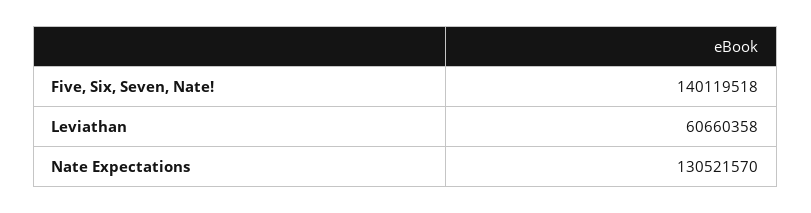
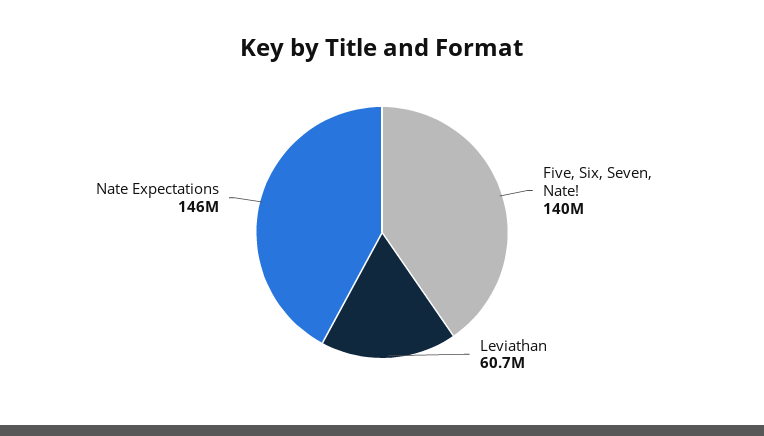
Nate Expectations: 130521570 -> 146000000

